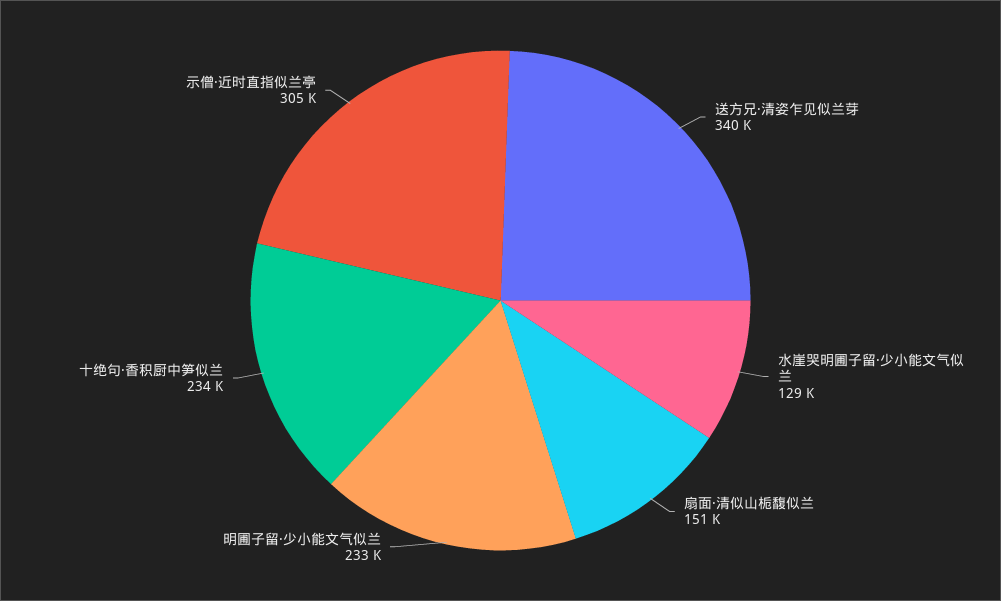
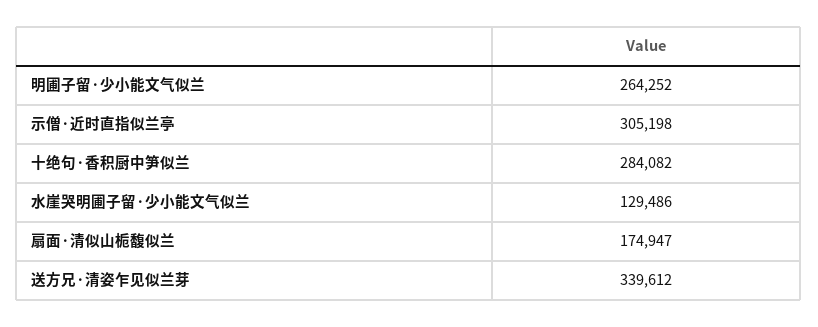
扇面·清似山栀馥似兰: 151000 -> 174947
明圃子留·少小能文气似兰: 233000 -> 264252
十绝句·香积厨中笋似兰: 234000 -> 284082

